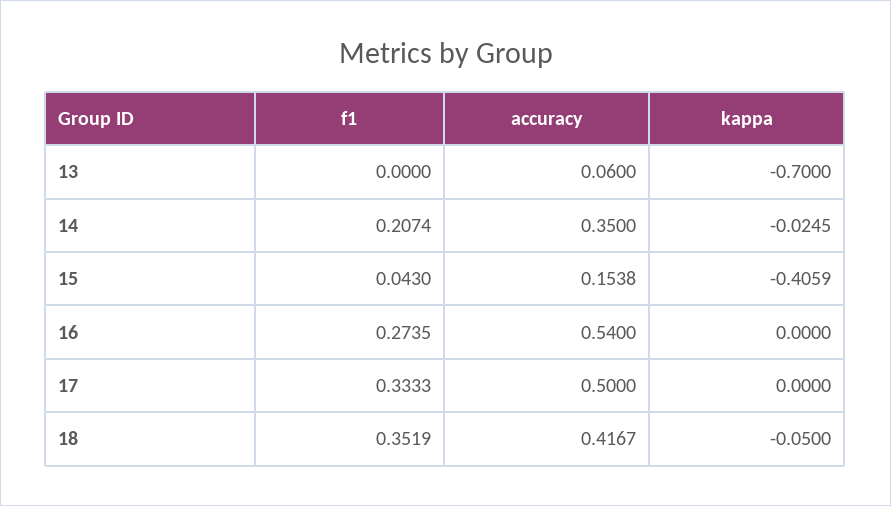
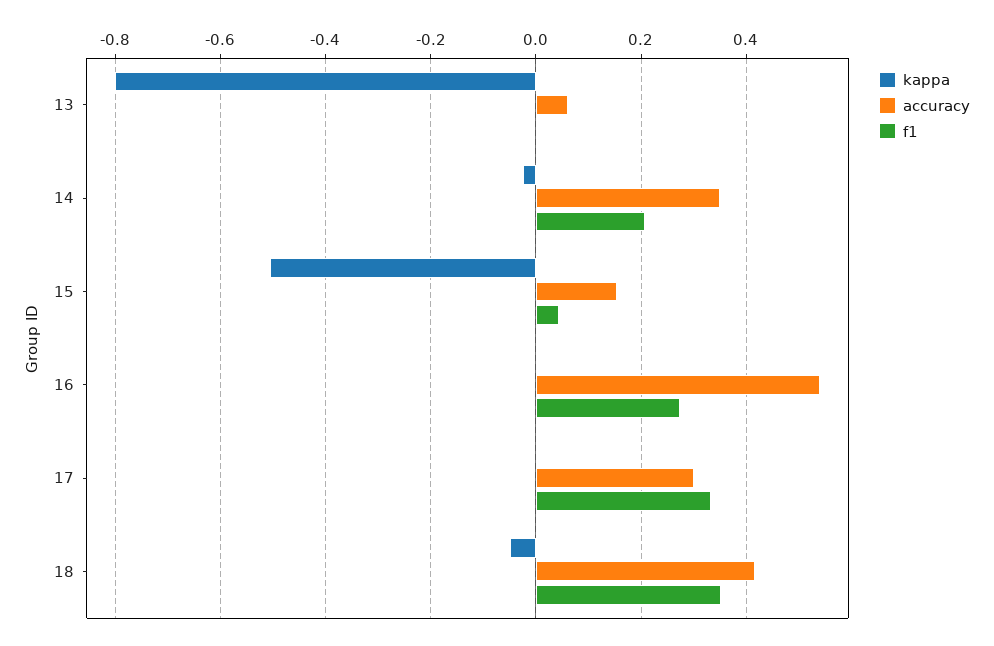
kappa, 13: -0.7 -> -0.8
kappa, 15: -0.4059 -> -0.5
accuracy, 17: 0.5 -> 0.3

